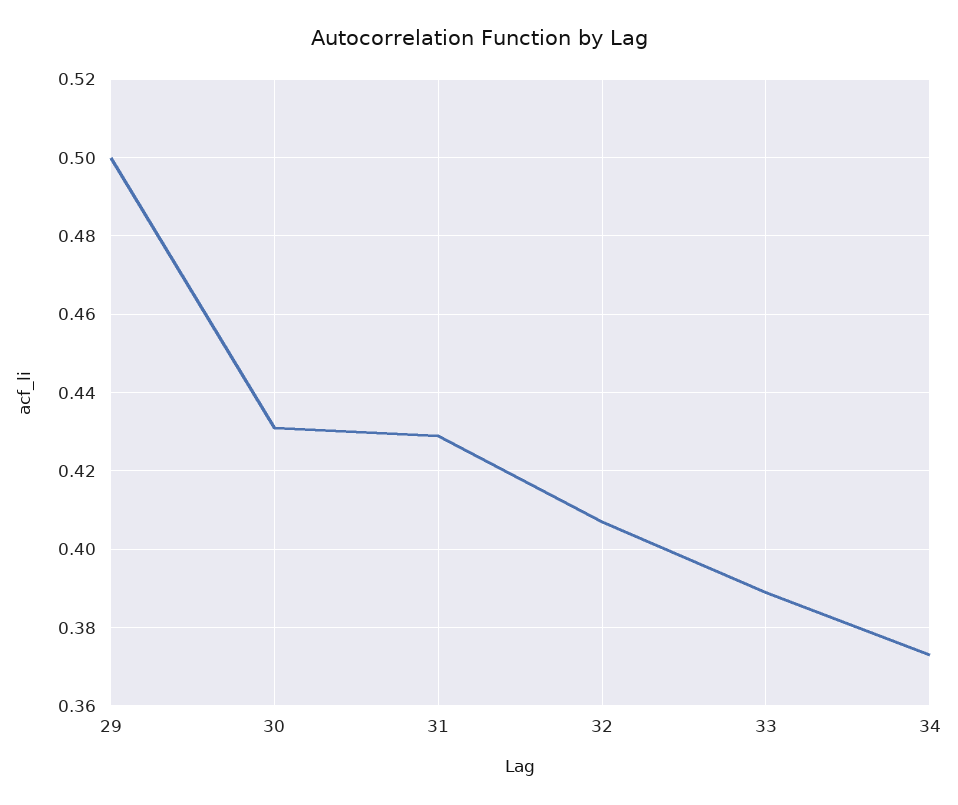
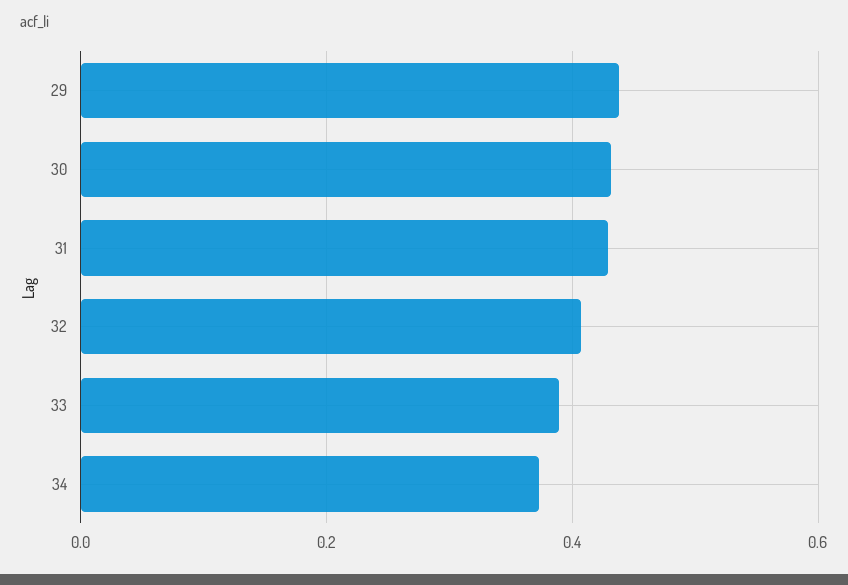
29: 0.5 -> 0.44

